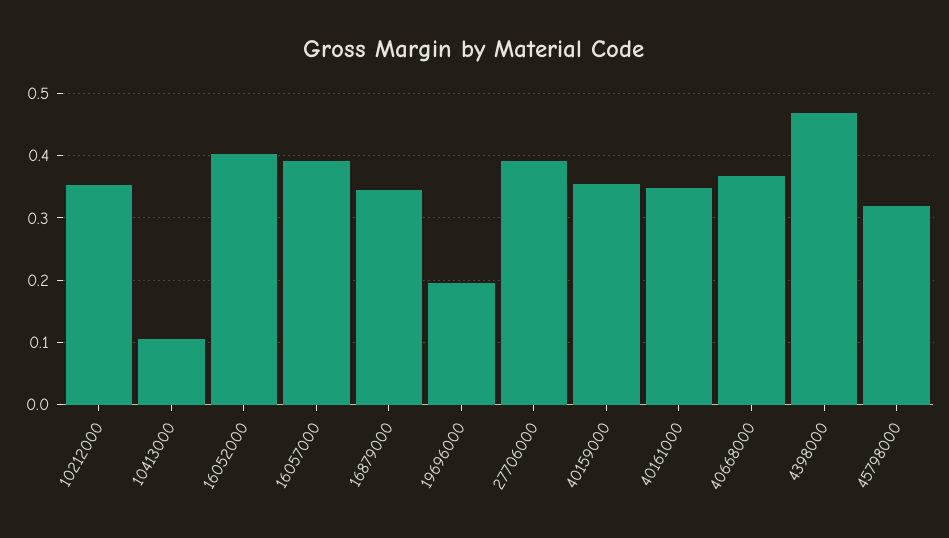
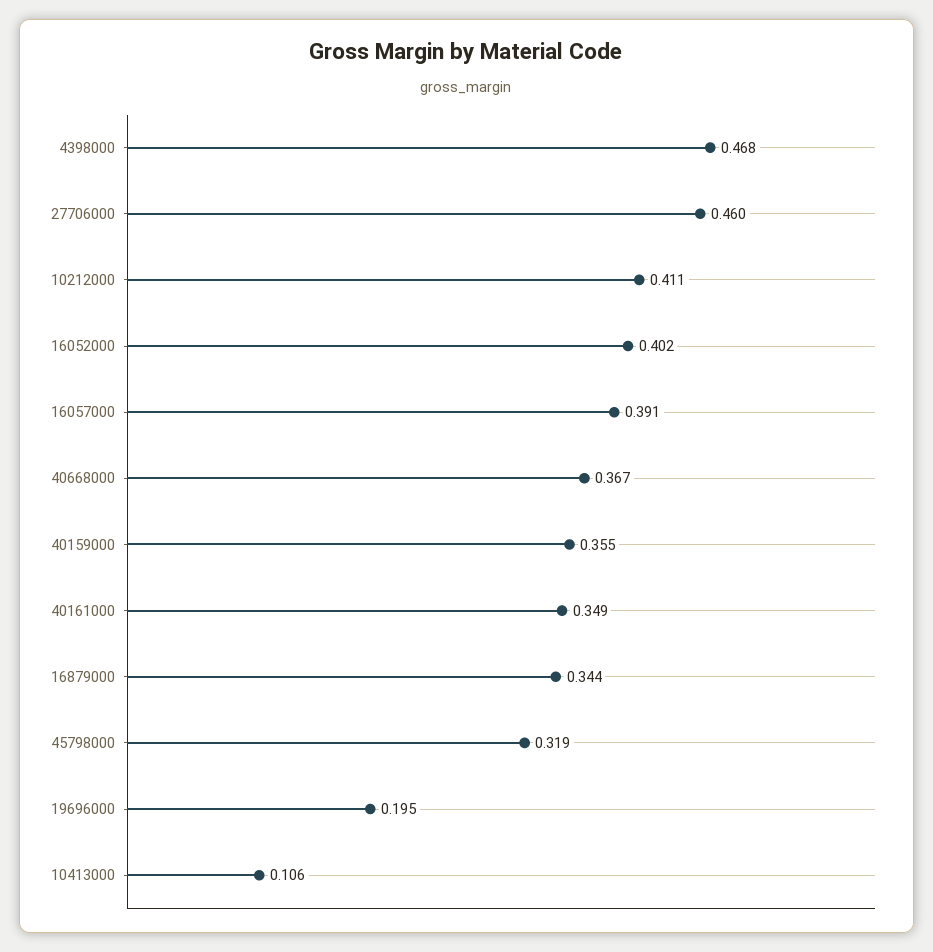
10212000: 0.35 -> 0.411
27706000: 0.39 -> 0.46

